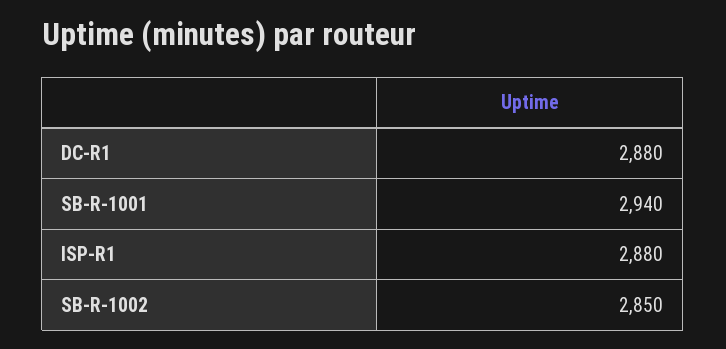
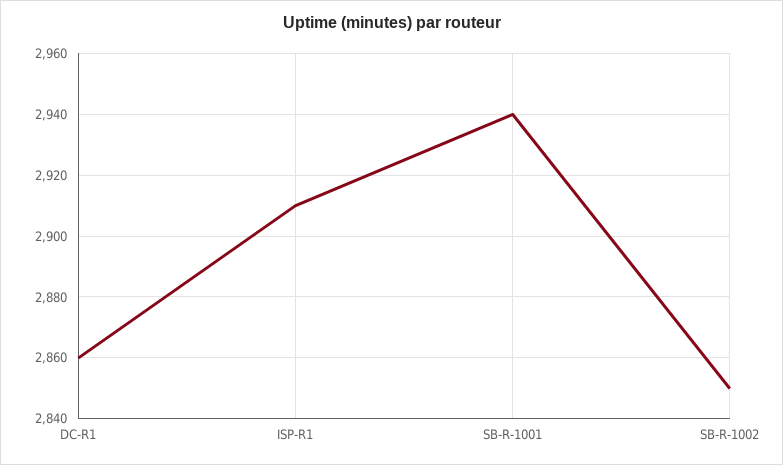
DC-R1: 2880 -> 2860
ISP-R1: 2880 -> 2910

